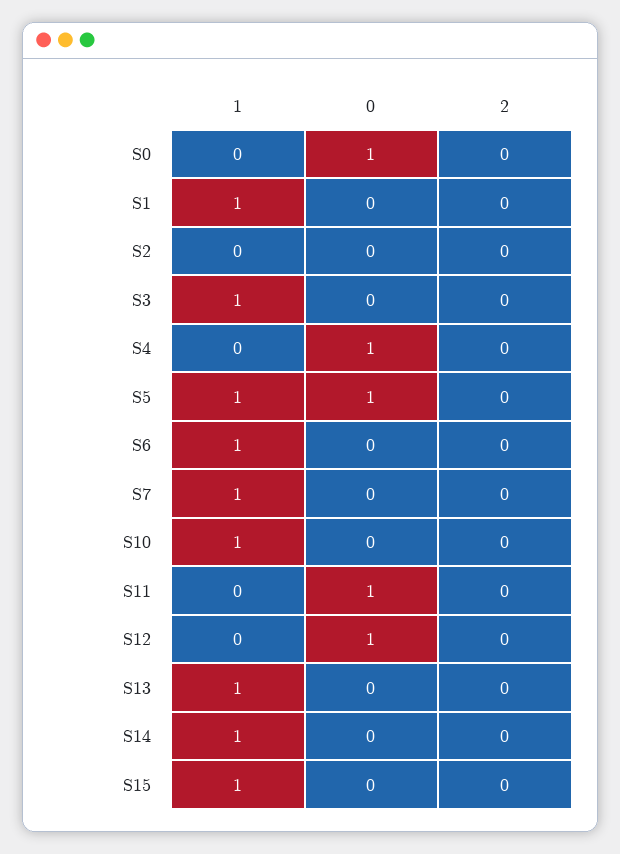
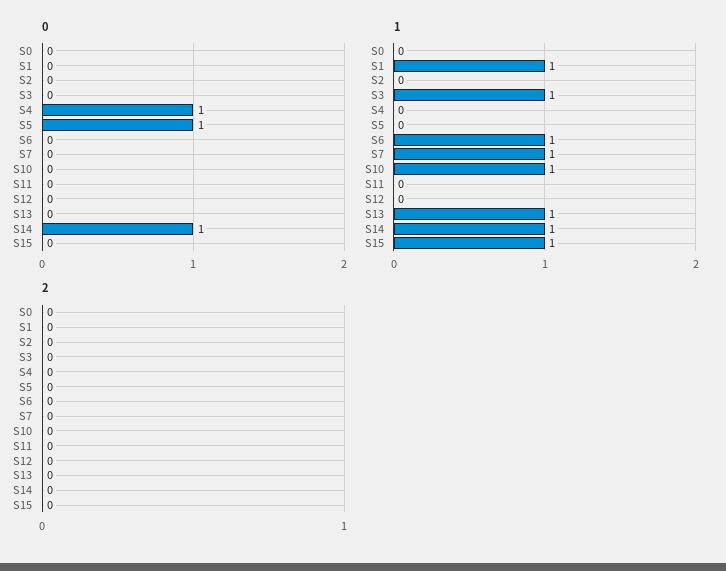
0, S0: 1 -> 0
1, S5: 1 -> 0
0, S11: 1 -> 0
0, S12: 1 -> 0
0, S14: 0 -> 1

